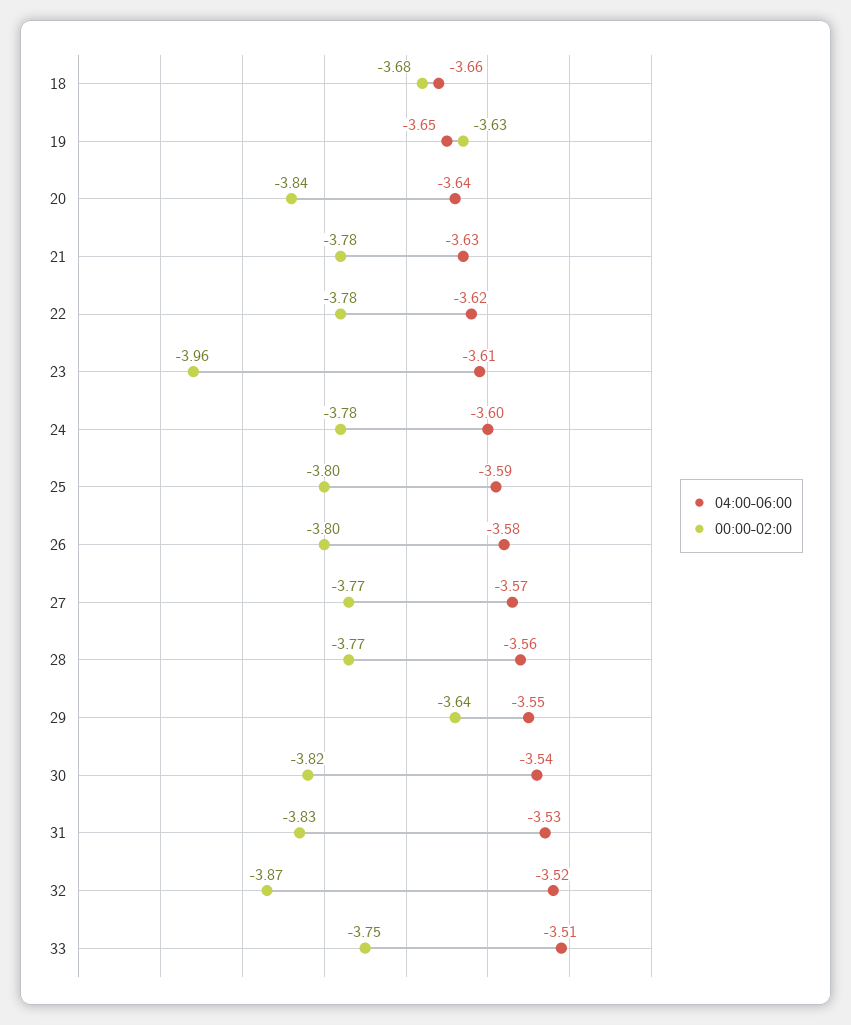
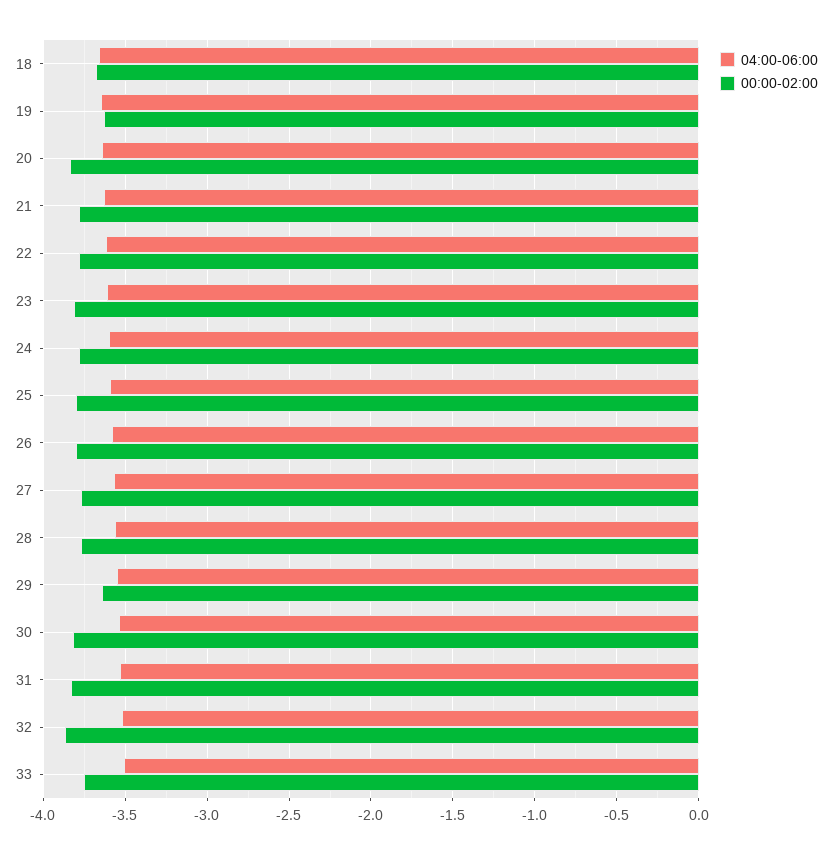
00:00-02:00, 23: -3.96 -> -3.8

